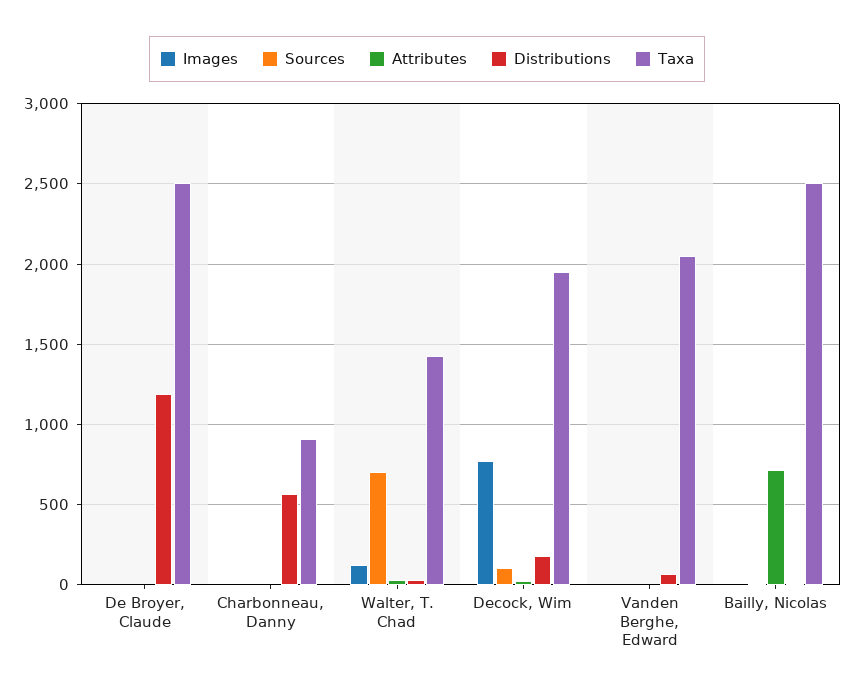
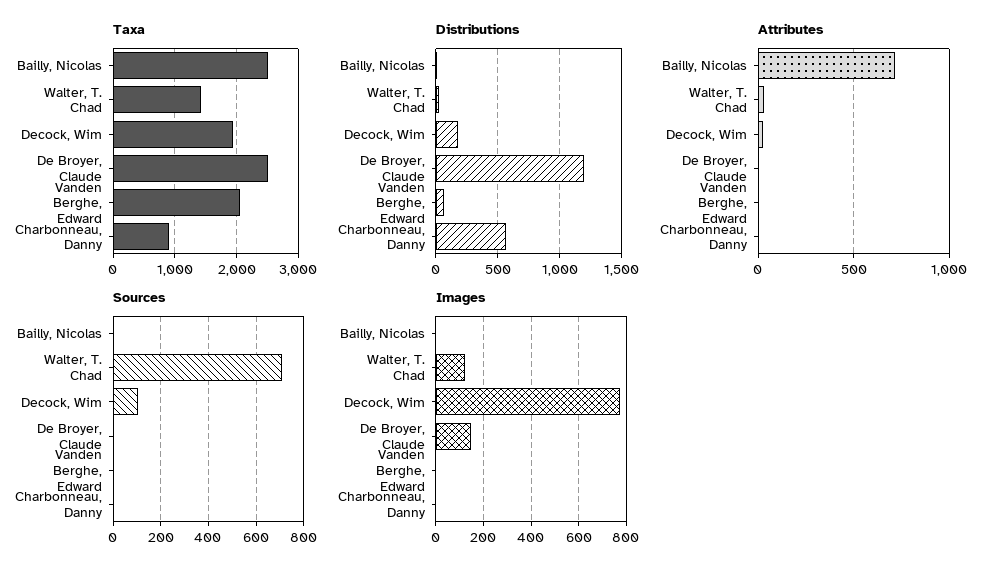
Images, De Broyer, Claude: 0 -> 150

